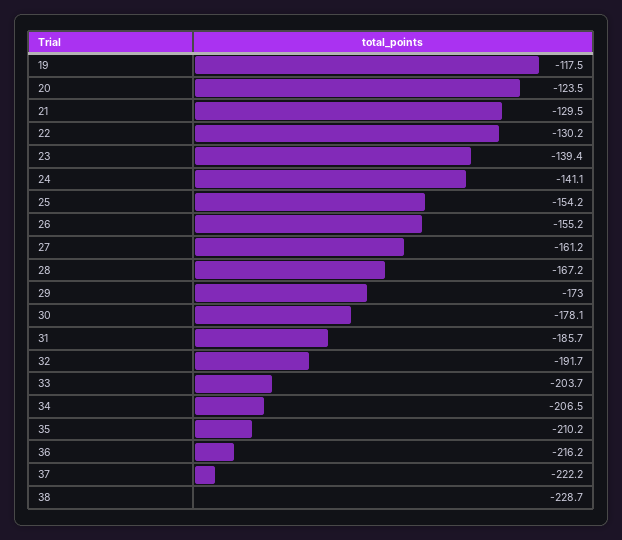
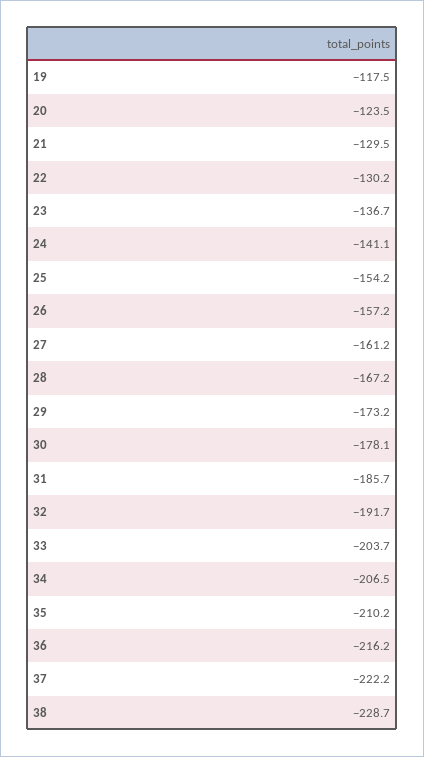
23: -139.4 -> -136.7
26: -155.2 -> -157.2
29: -173 -> -173.2

